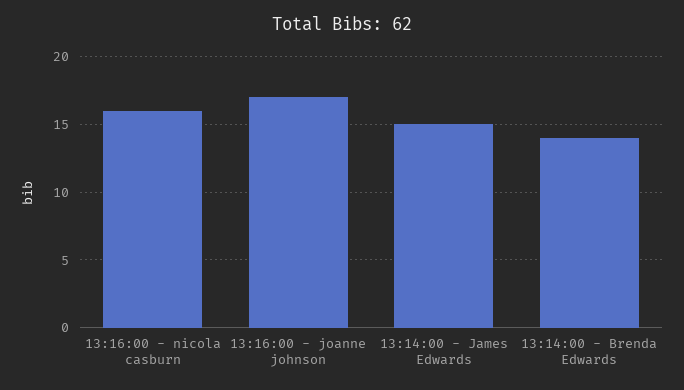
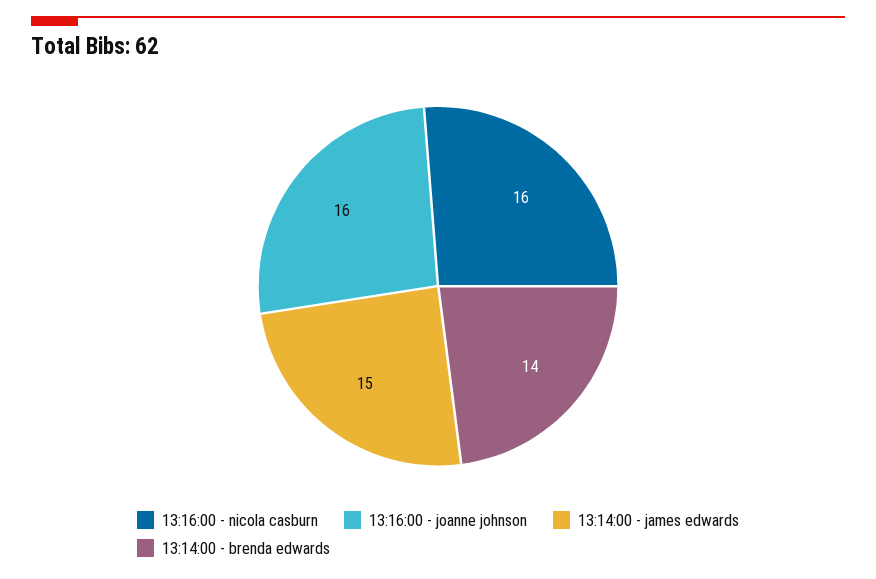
13:16:00 - joanne johnson: 17 -> 16

